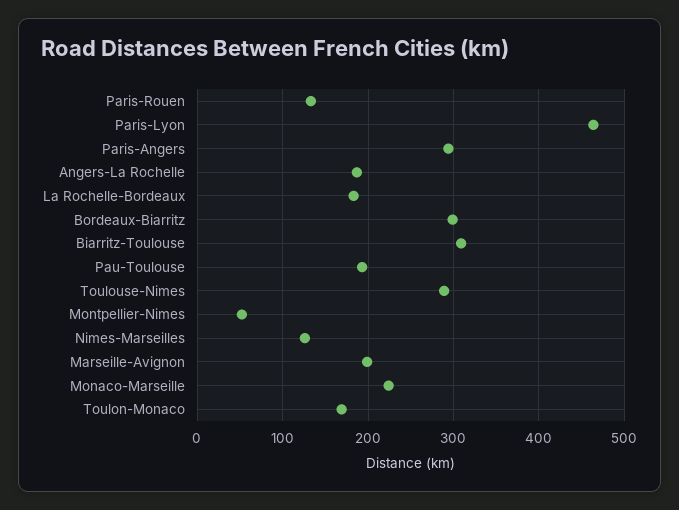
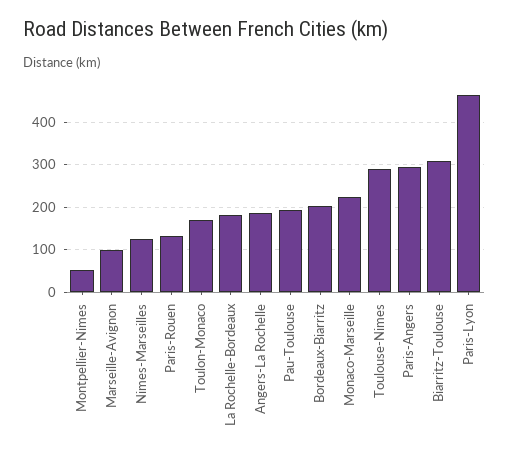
Bordeaux-Biarritz: 300 -> 200
Marseille-Avignon: 200 -> 100

